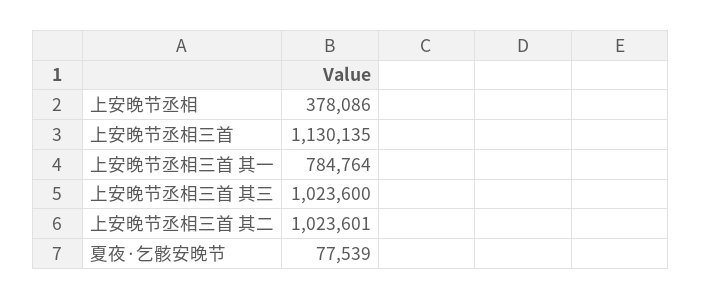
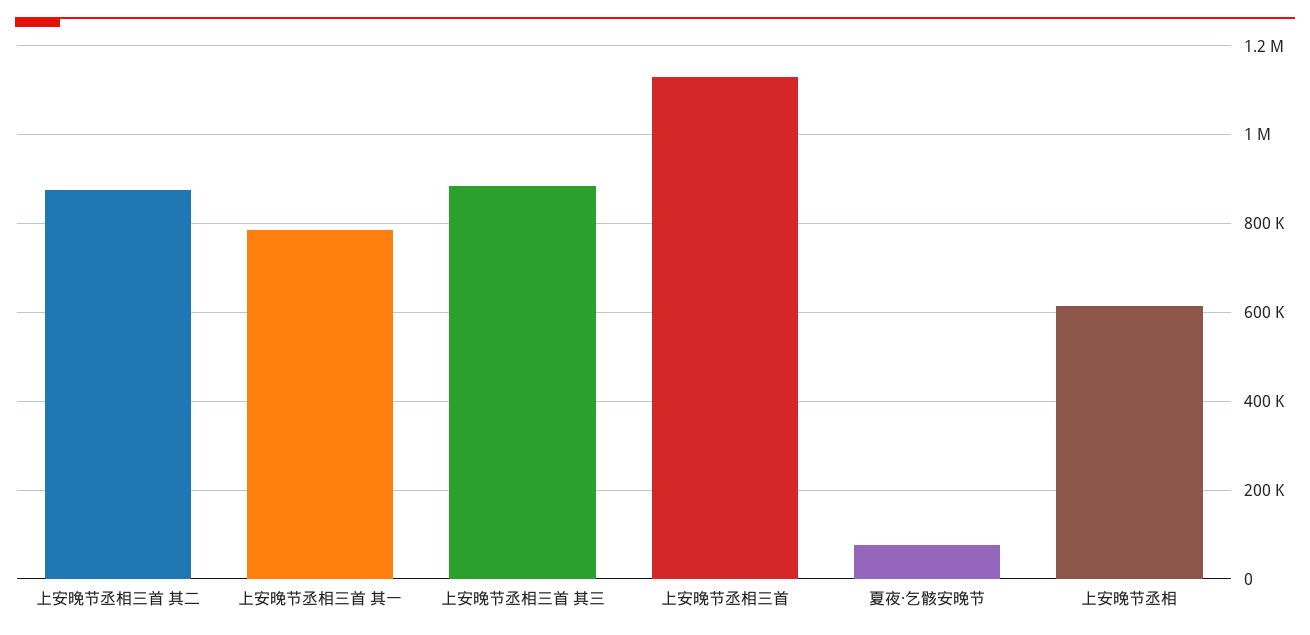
上安晚节丞相: 378086 -> 620000
上安晚节丞相三首 其三: 1023600 -> 880000
上安晚节丞相三首 其二: 1023601 -> 880000

